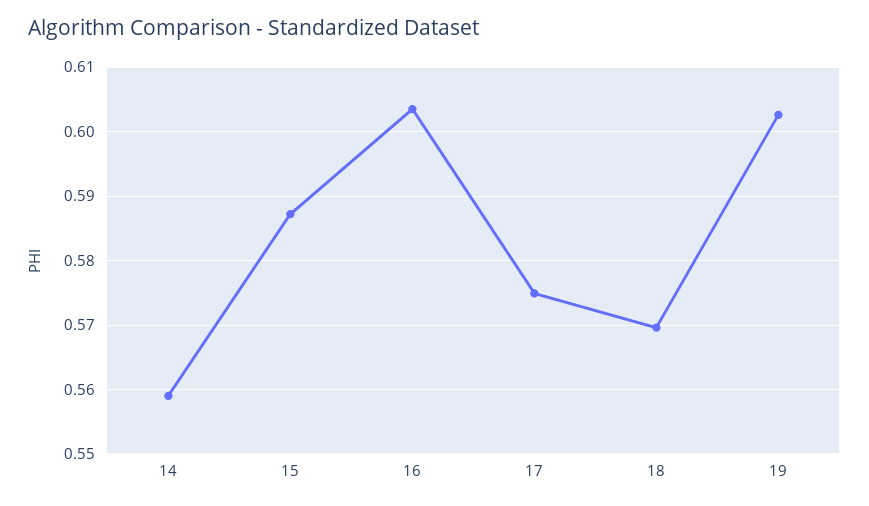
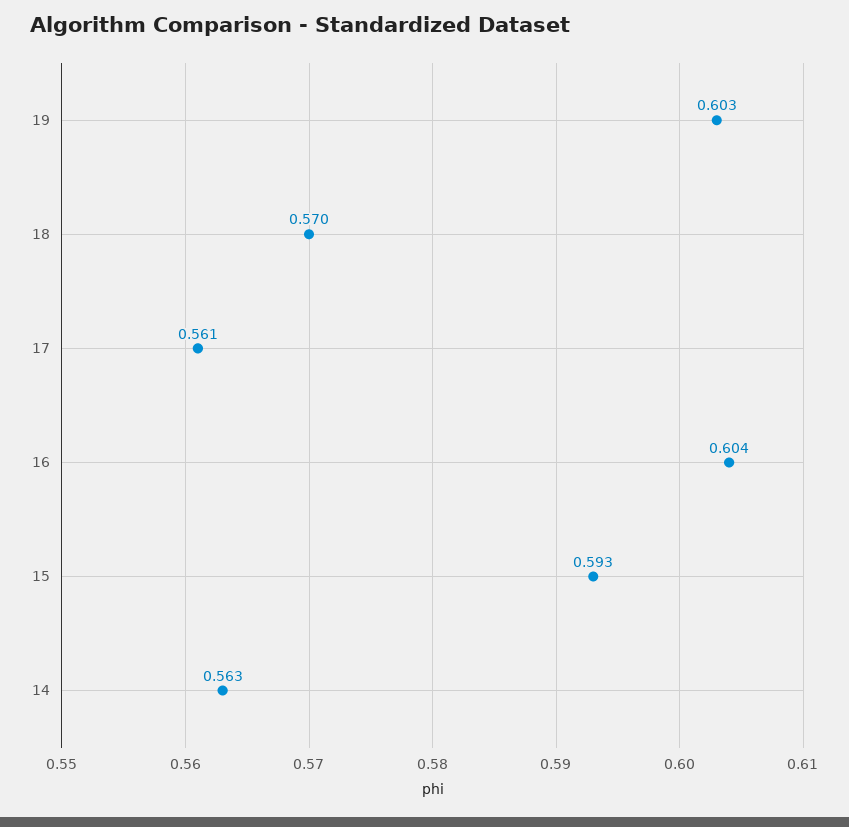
14: 0.559 -> 0.563
15: 0.587 -> 0.593
17: 0.575 -> 0.561

